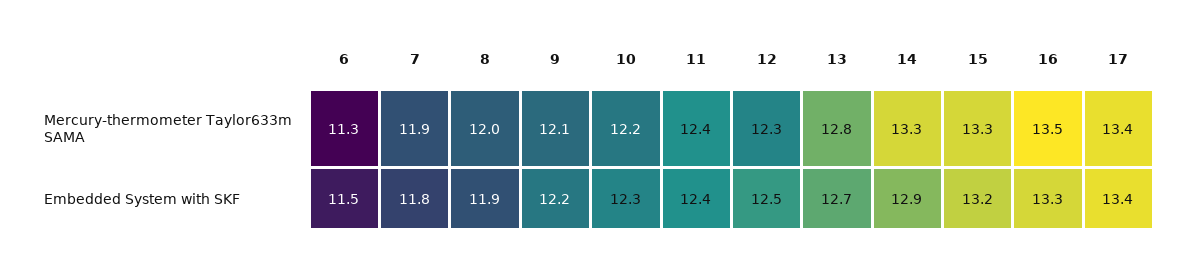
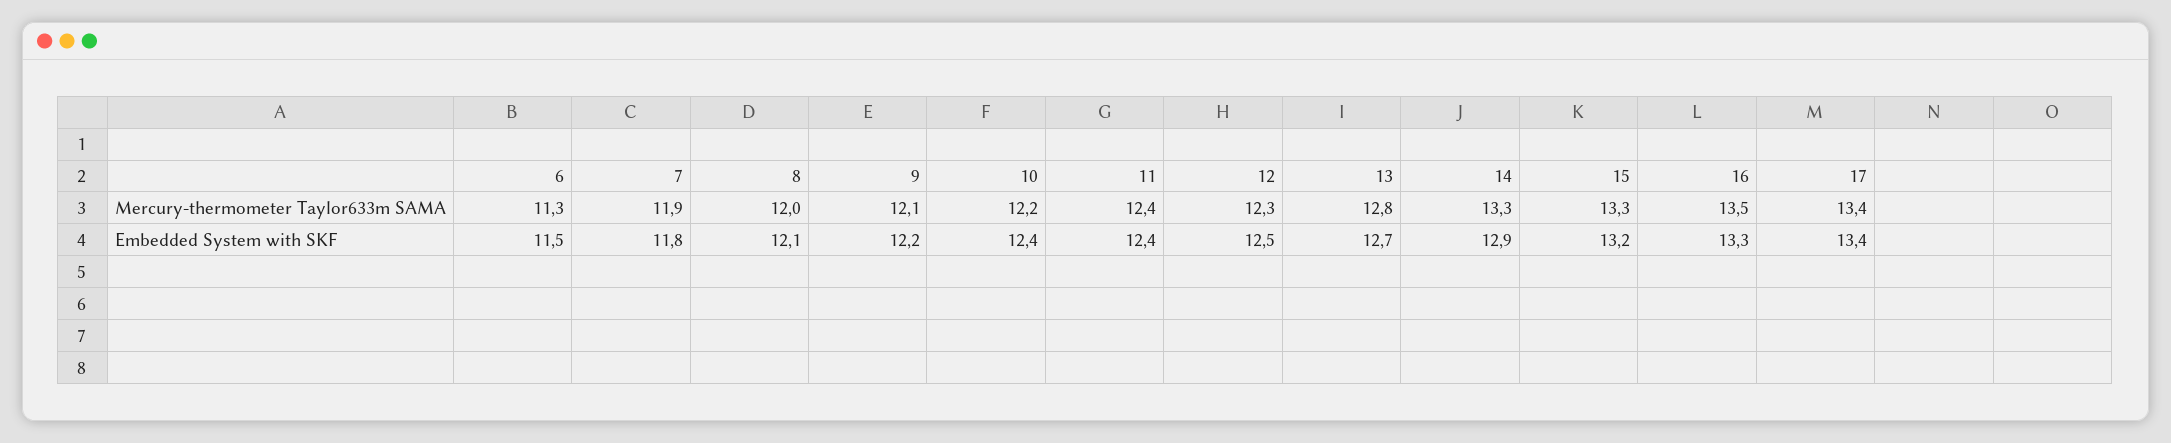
8, Embedded System with SKF: 11.9 -> 12.1
10, Embedded System with SKF: 12.3 -> 12.4

